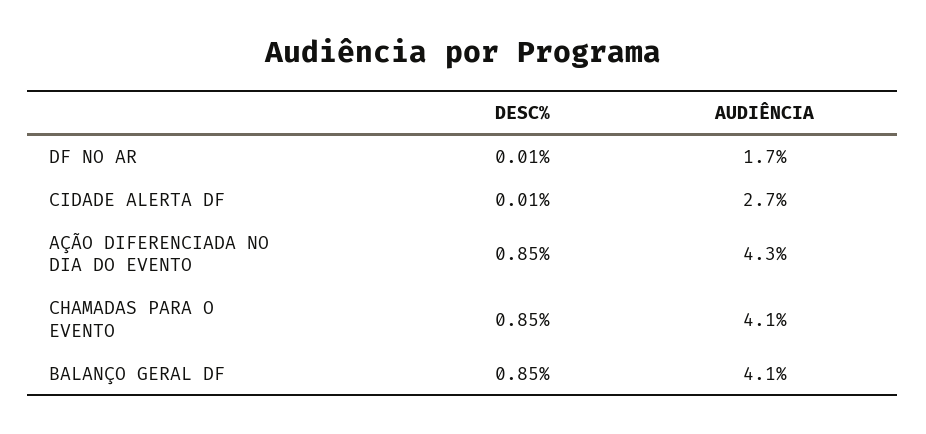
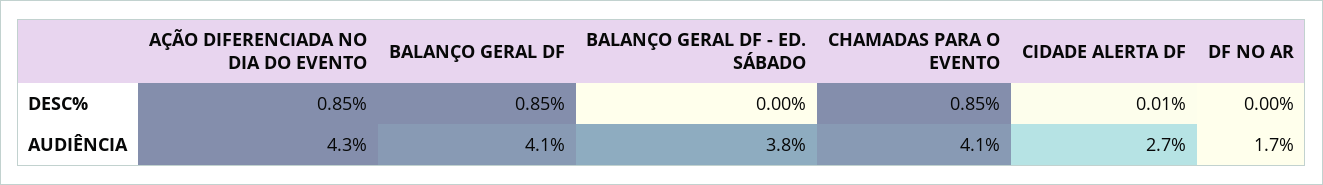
DESC%, DF NO AR: 0.01 -> 0
DESC%, BALANÇO GERAL DF - ED. SÁBADO: none -> 0
AUDIÊNCIA, BALANÇO GERAL DF - ED. SÁBADO: none -> 3.8

